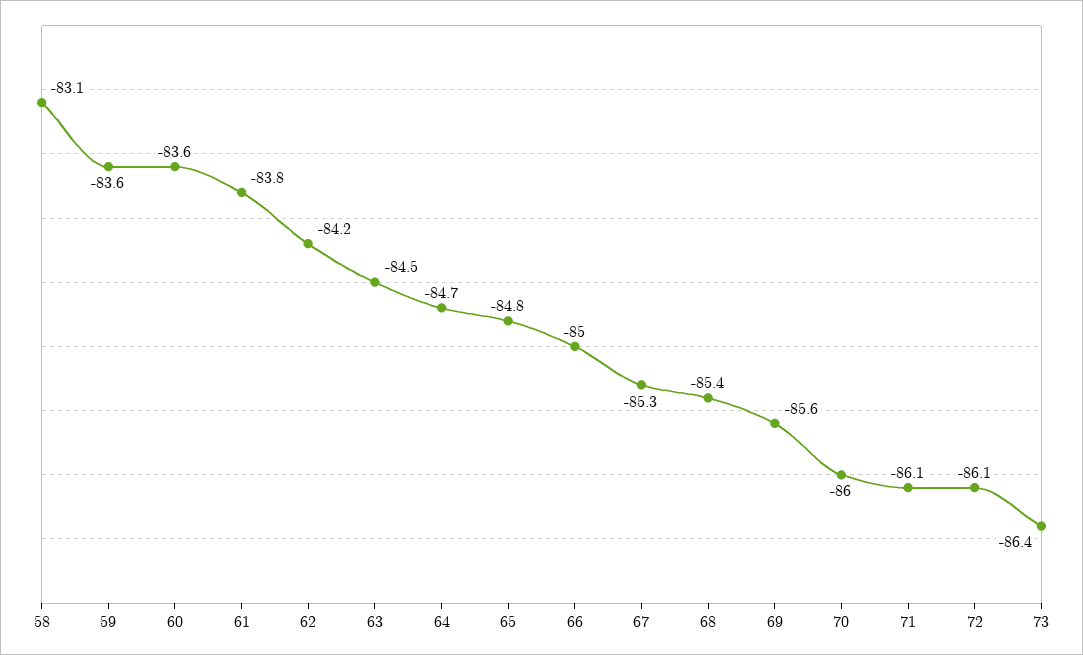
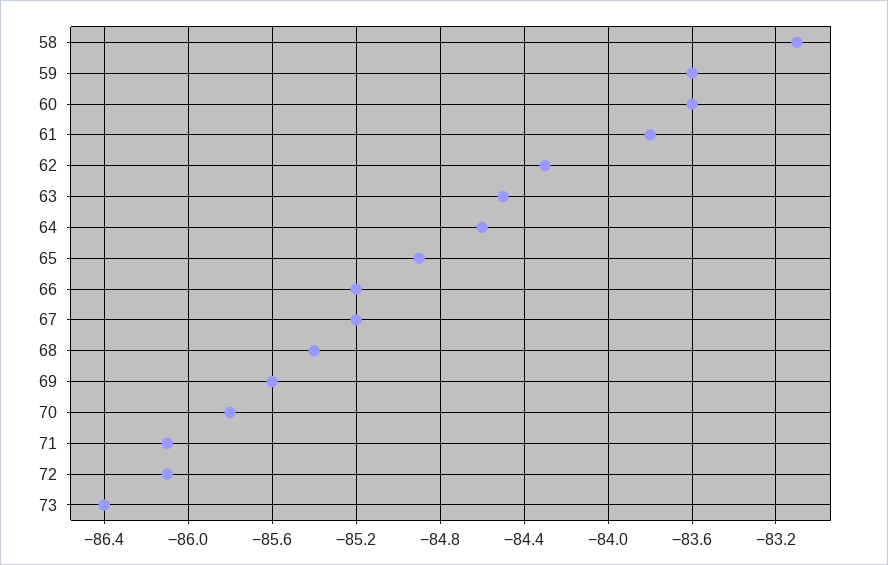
62: -84.2 -> -84.3
64: -84.7 -> -84.6
65: -84.8 -> -84.9
66: -85 -> -85.2
67: -85.3 -> -85.2
70: -86 -> -85.8

